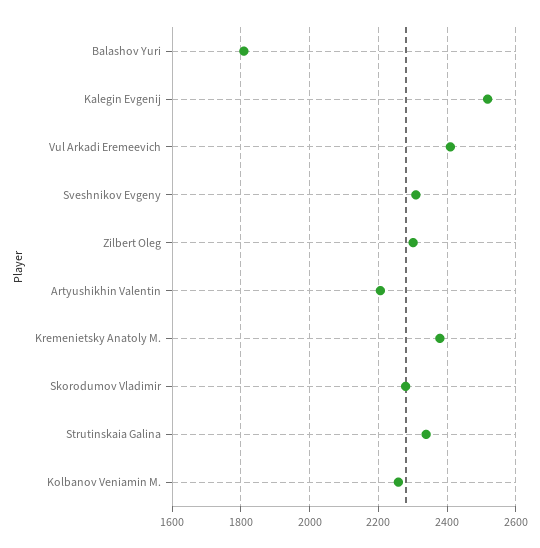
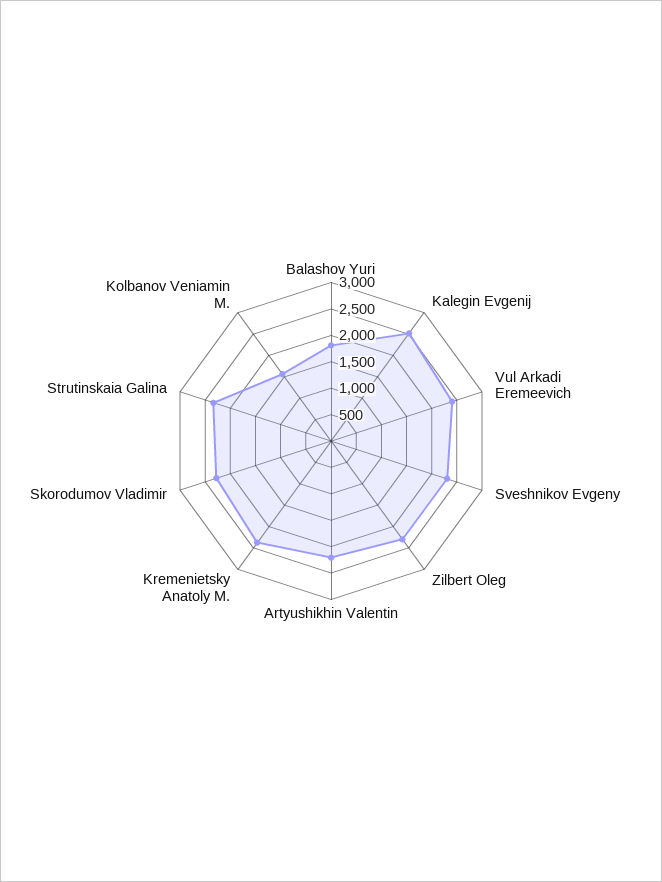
Kolbanov Veniamin M.: 2260 -> 1500

